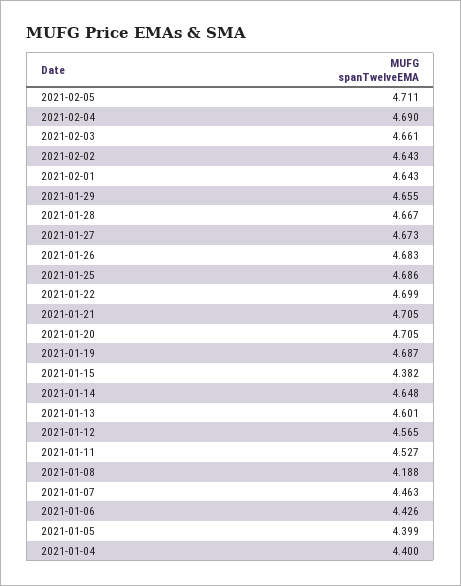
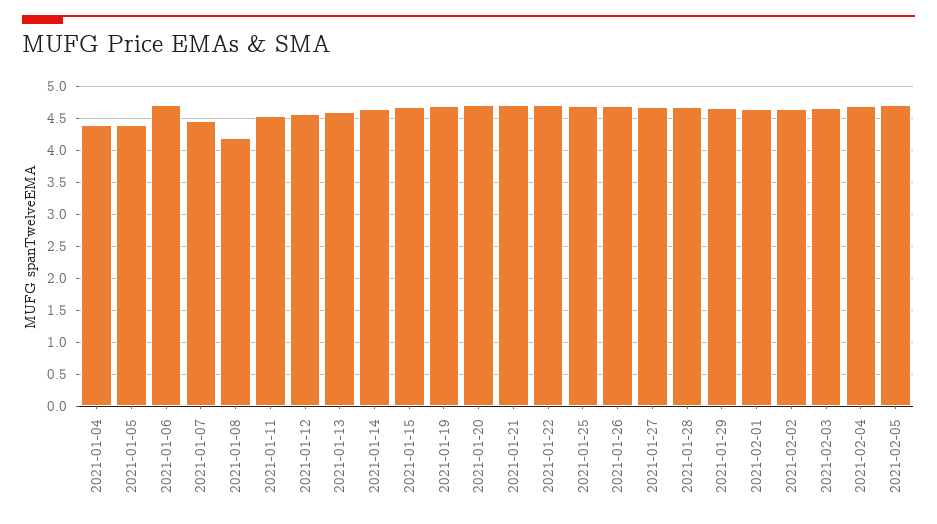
2021-01-15: 4.382 -> 4.7
2021-01-06: 4.426 -> 4.7

